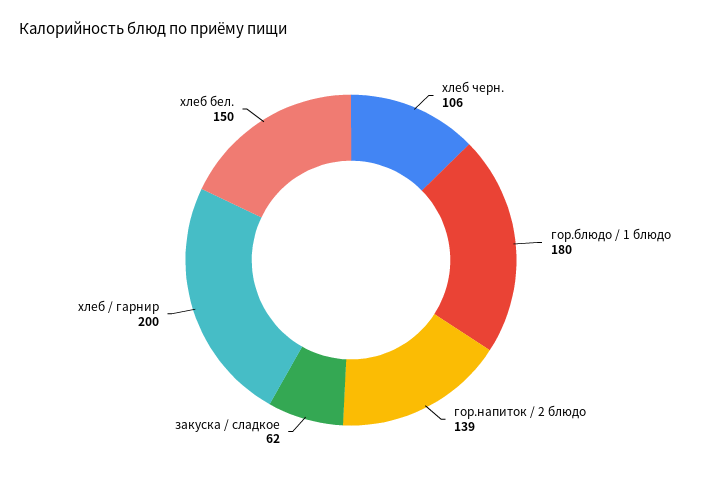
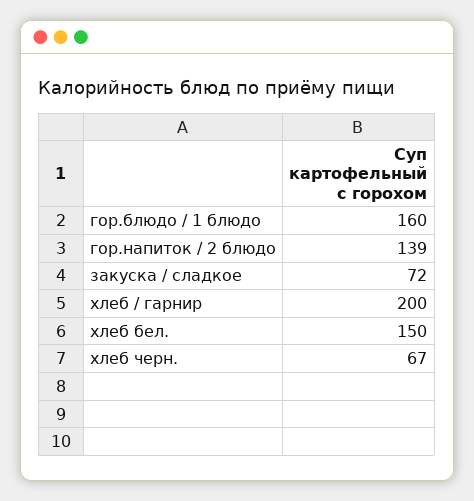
хлеб черн.: 106 -> 67
гор.блюдо / 1 блюдо: 180 -> 160
закуска / сладкое: 62 -> 72

